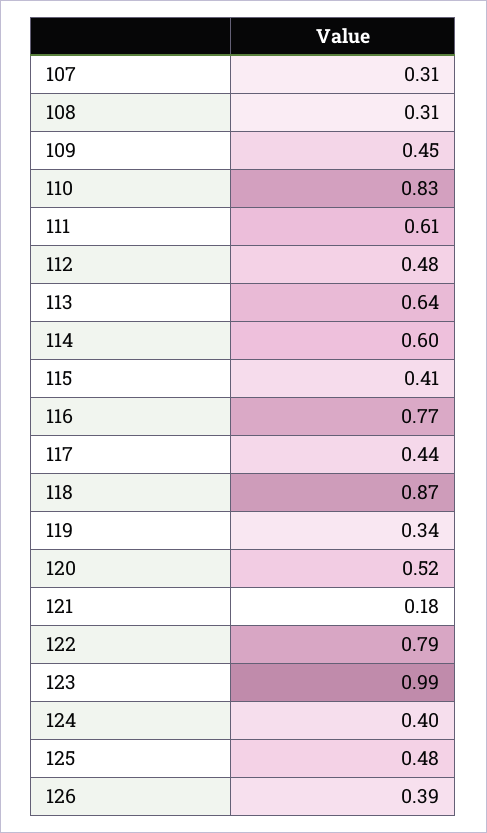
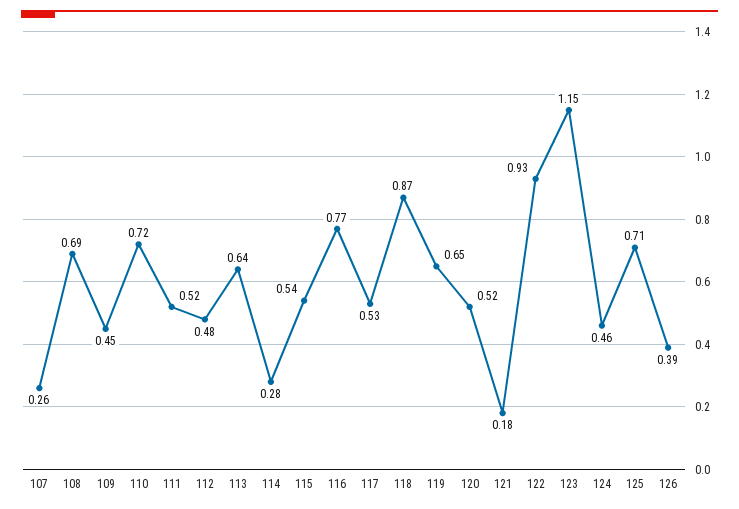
107: 0.31 -> 0.26
108: 0.31 -> 0.69
110: 0.83 -> 0.72
111: 0.61 -> 0.52
114: 0.6 -> 0.28
115: 0.41 -> 0.54
117: 0.44 -> 0.53
119: 0.34 -> 0.65
122: 0.79 -> 0.93
123: 0.99 -> 1.15
124: 0.4 -> 0.46
125: 0.48 -> 0.71

